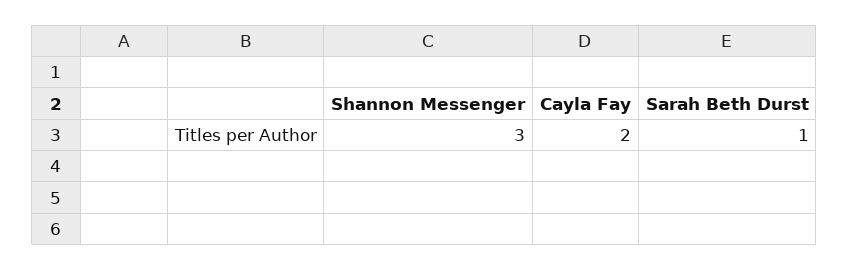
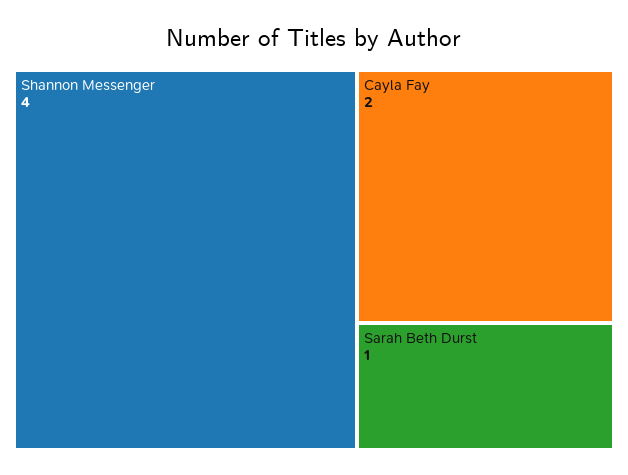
Shannon Messenger: 3 -> 4

